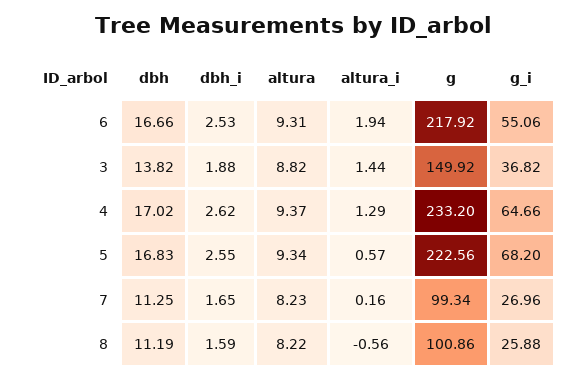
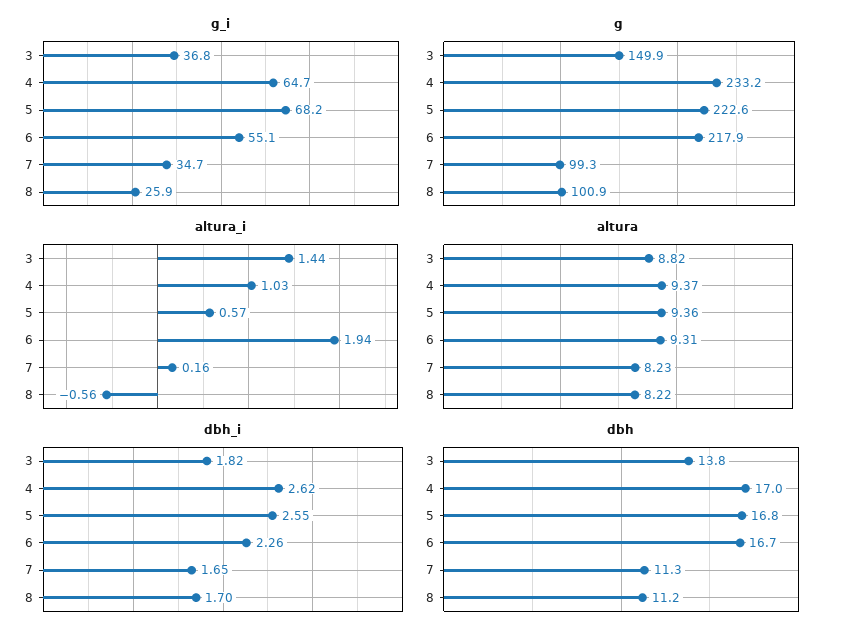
dbh_i, 6: 2.53 -> 2.26
dbh_i, 3: 1.88 -> 1.82
altura_i, 4: 1.29 -> 1.03
altura, 5: 9.34 -> 9.36
g_i, 7: 26.96 -> 34.7
dbh_i, 8: 1.59 -> 1.7

